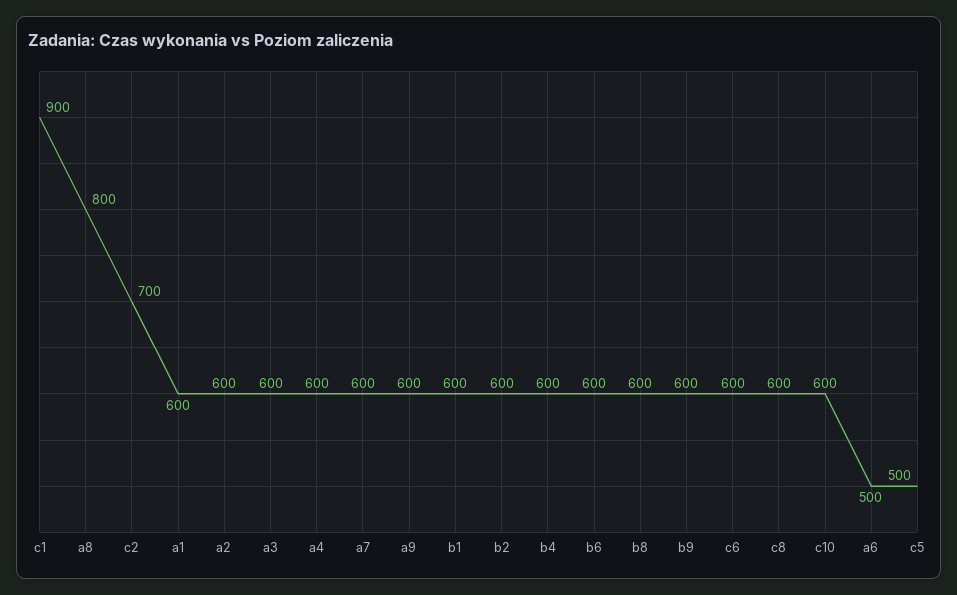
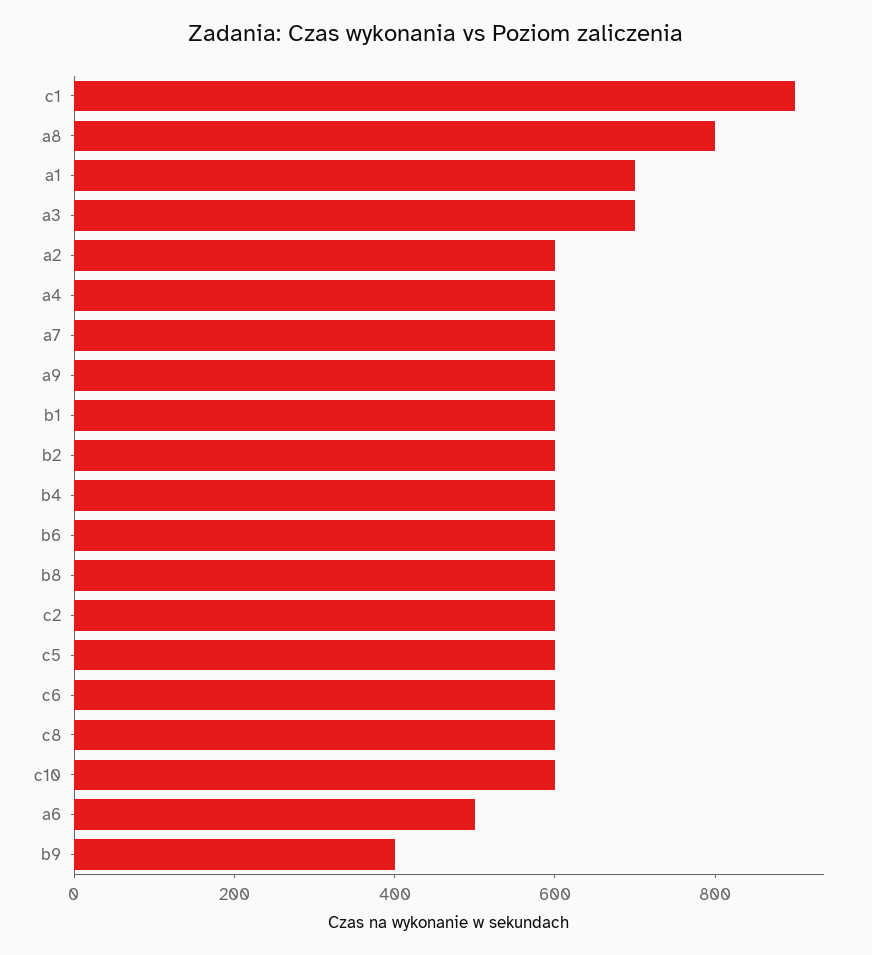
c2: 700 -> 600
a1: 600 -> 700
a3: 600 -> 700
b9: 600 -> 400
c5: 500 -> 600

